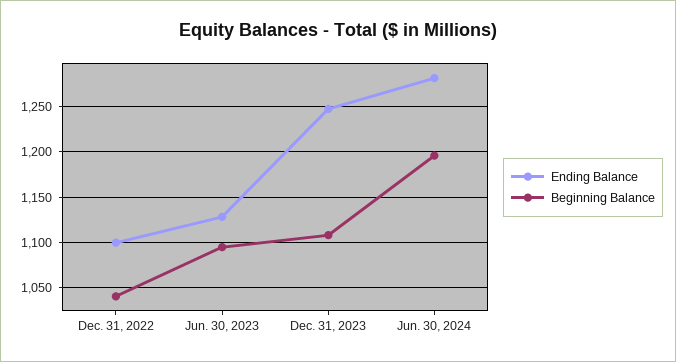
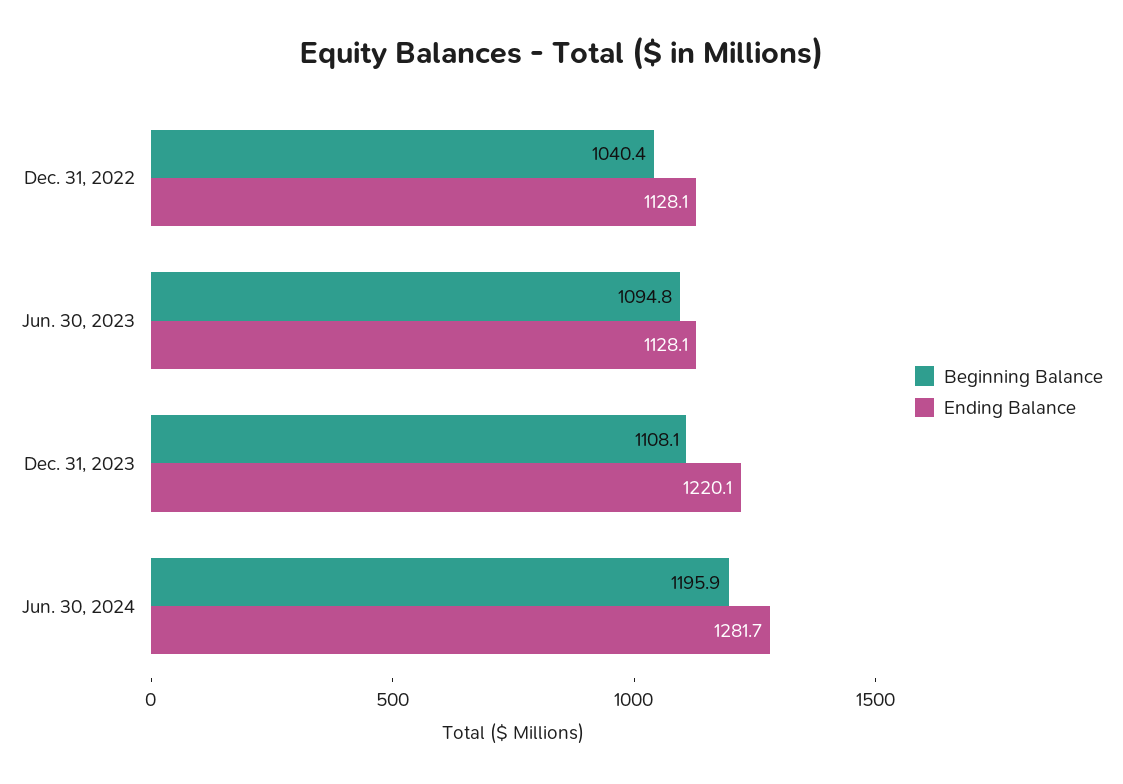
Ending Balance, Dec. 31, 2022: 1100 -> 1128.1
Ending Balance, Dec. 31, 2023: 1250 -> 1220.1

